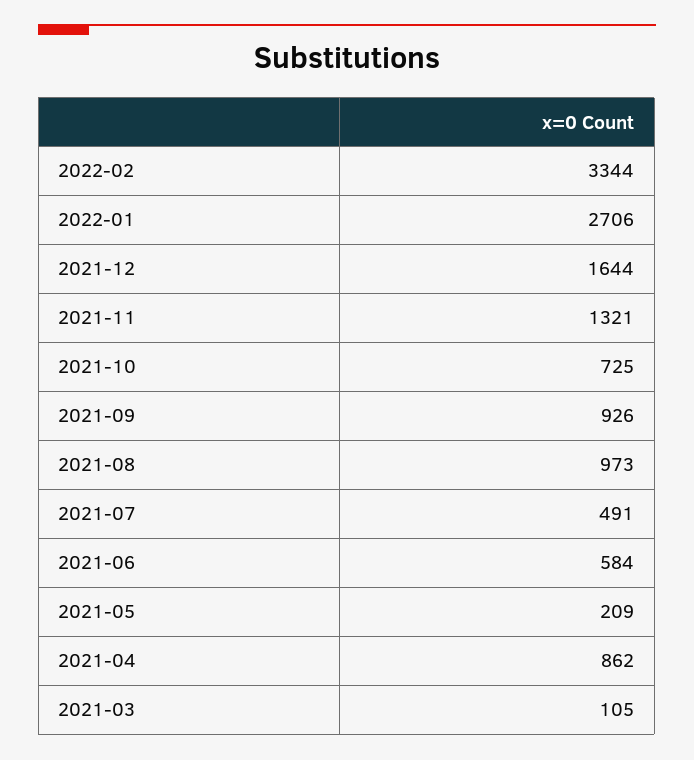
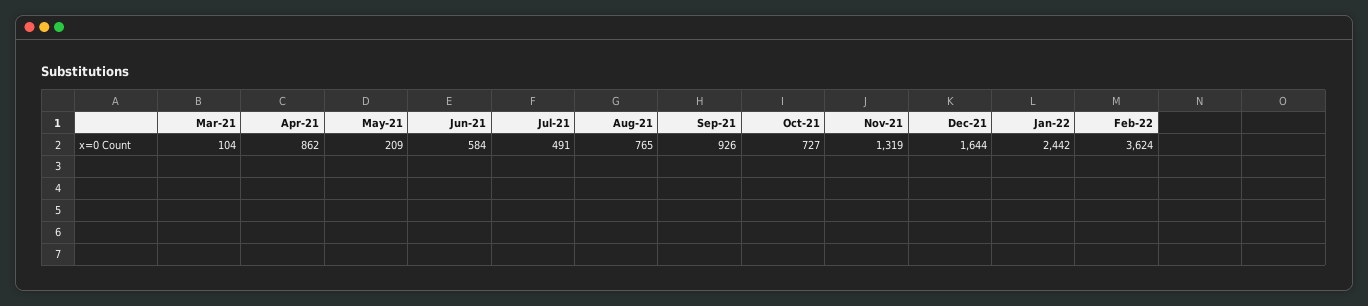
2022-02: 3344 -> 3624
2022-01: 2706 -> 2442
2021-11: 1321 -> 1319
2021-10: 725 -> 727
2021-08: 973 -> 765
2021-03: 105 -> 104

